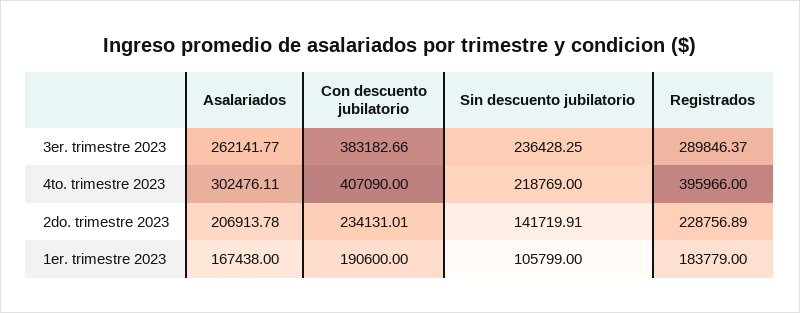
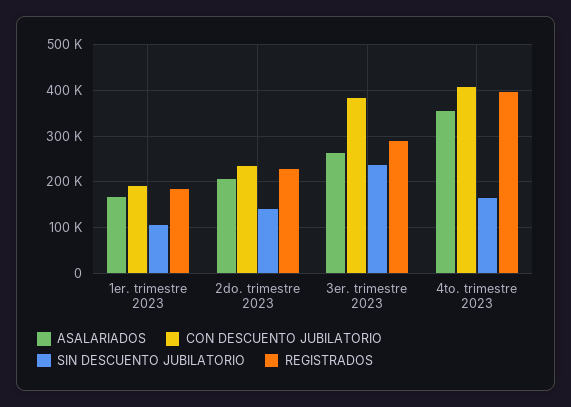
Asalariados, 4to. trimestre 2023: 302476.11 -> 360000
Sin descuento jubilatorio, 4to. trimestre 2023: 218769 -> 160000

